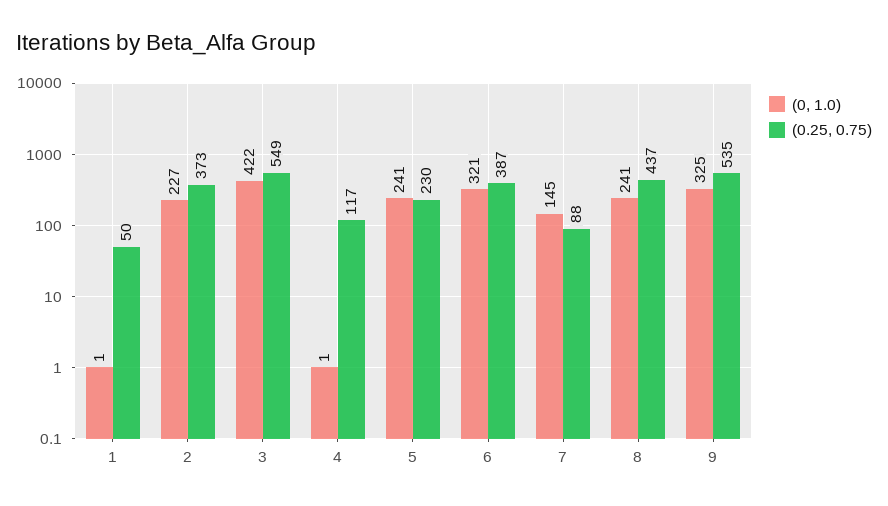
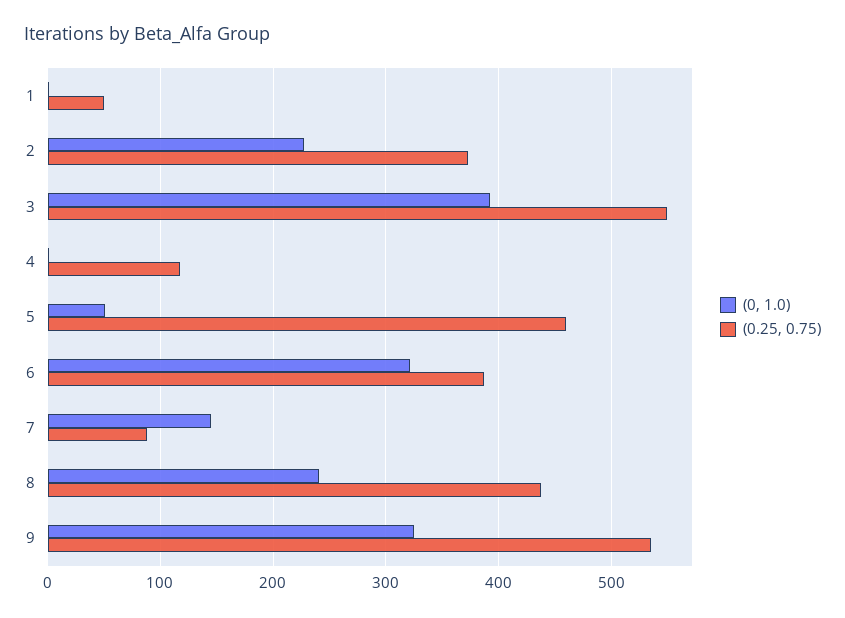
(0, 1.0), 3: 422 -> 390
(0, 1.0), 5: 241 -> 50
(0.25, 0.75), 5: 230 -> 460

